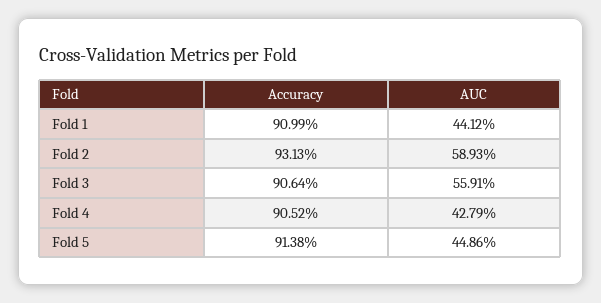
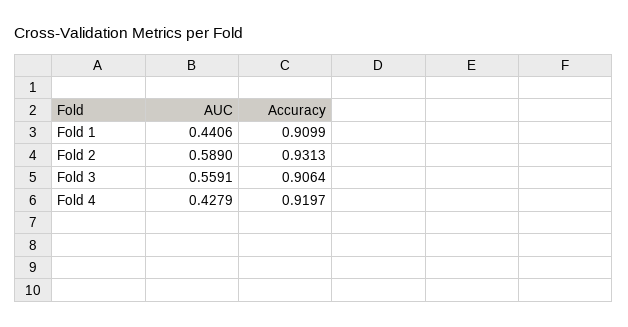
AUC, Fold 1: 0.4412 -> 0.4406
AUC, Fold 2: 0.5893 -> 0.589
Accuracy, Fold 4: 0.9052 -> 0.9197
Accuracy, Fold 5: 0.9138 -> none
AUC, Fold 5: 0.4486 -> none

